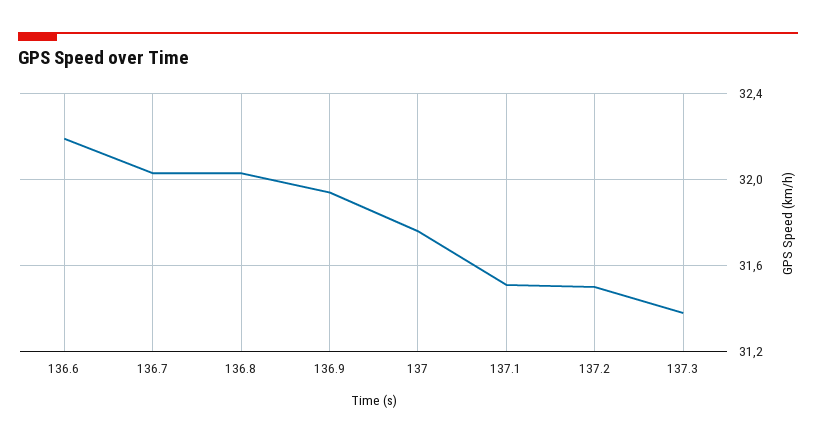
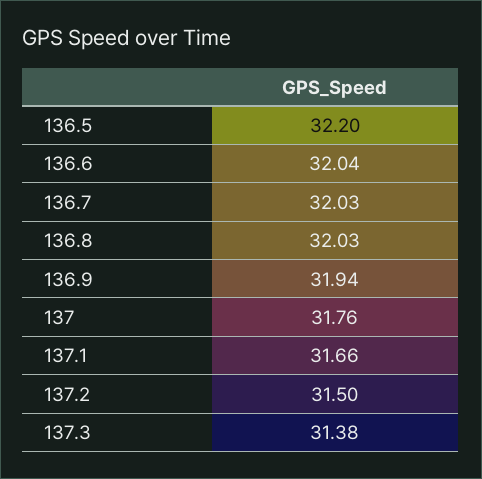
136.6: 32.2 -> 32.04
137.1: 31.5 -> 31.66
136.5: none -> 32.2

